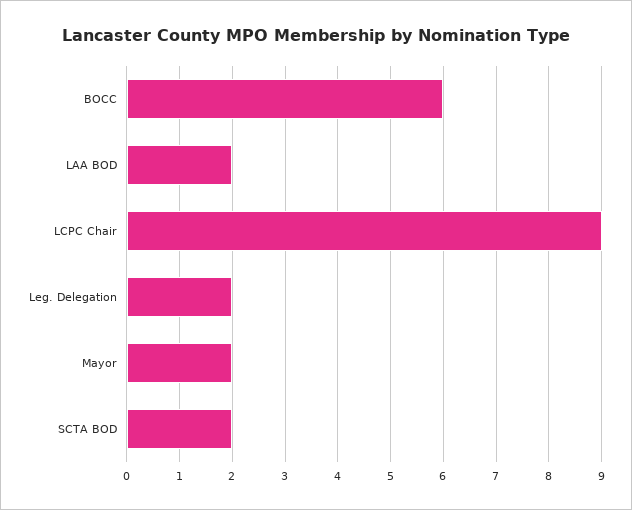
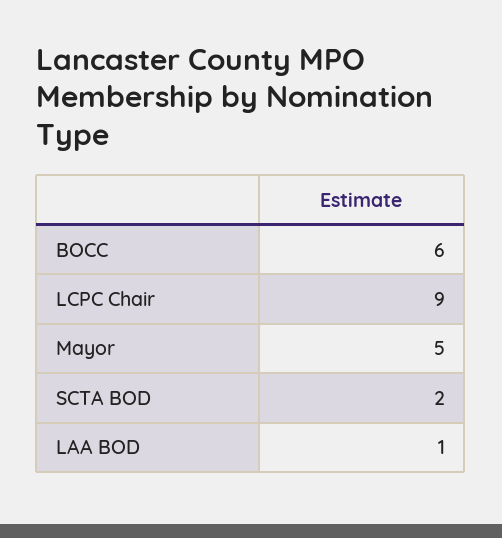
LAA BOD: 2 -> 1
Leg. Delegation: 2 -> none
Mayor: 2 -> 5

